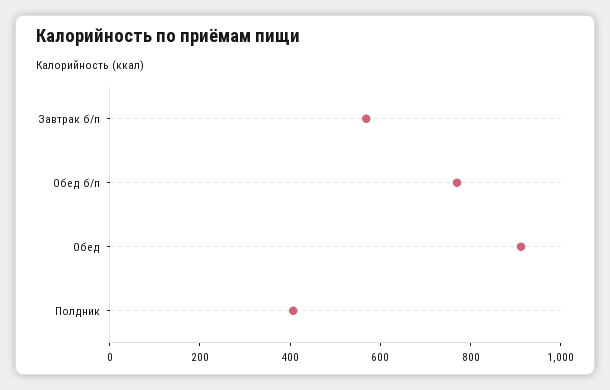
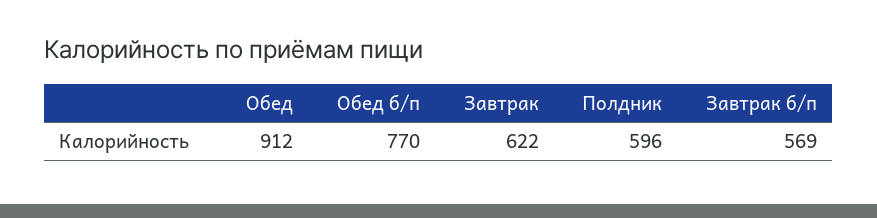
Полдник: 400 -> 596
Завтрак: none -> 622

